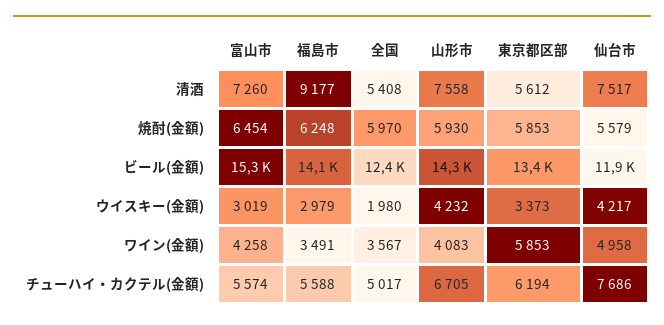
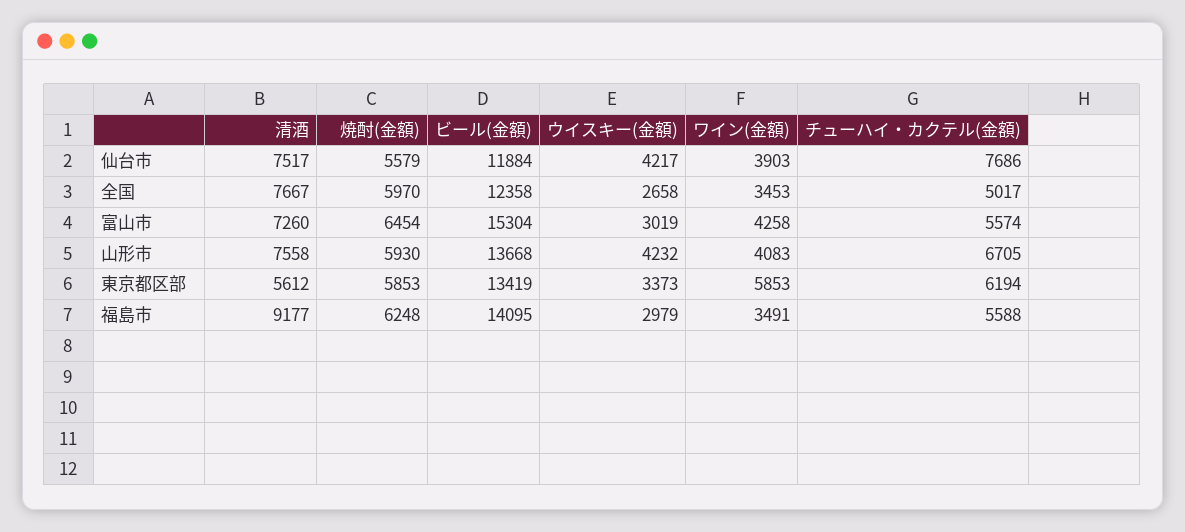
全国, 清酒: 5408 -> 7667
山形市, ビール(金額): 14300 -> 13668
全国, ウイスキー(金額): 1980 -> 2658
全国, ワイン(金額): 3567 -> 3453
仙台市, ワイン(金額): 4958 -> 3903

